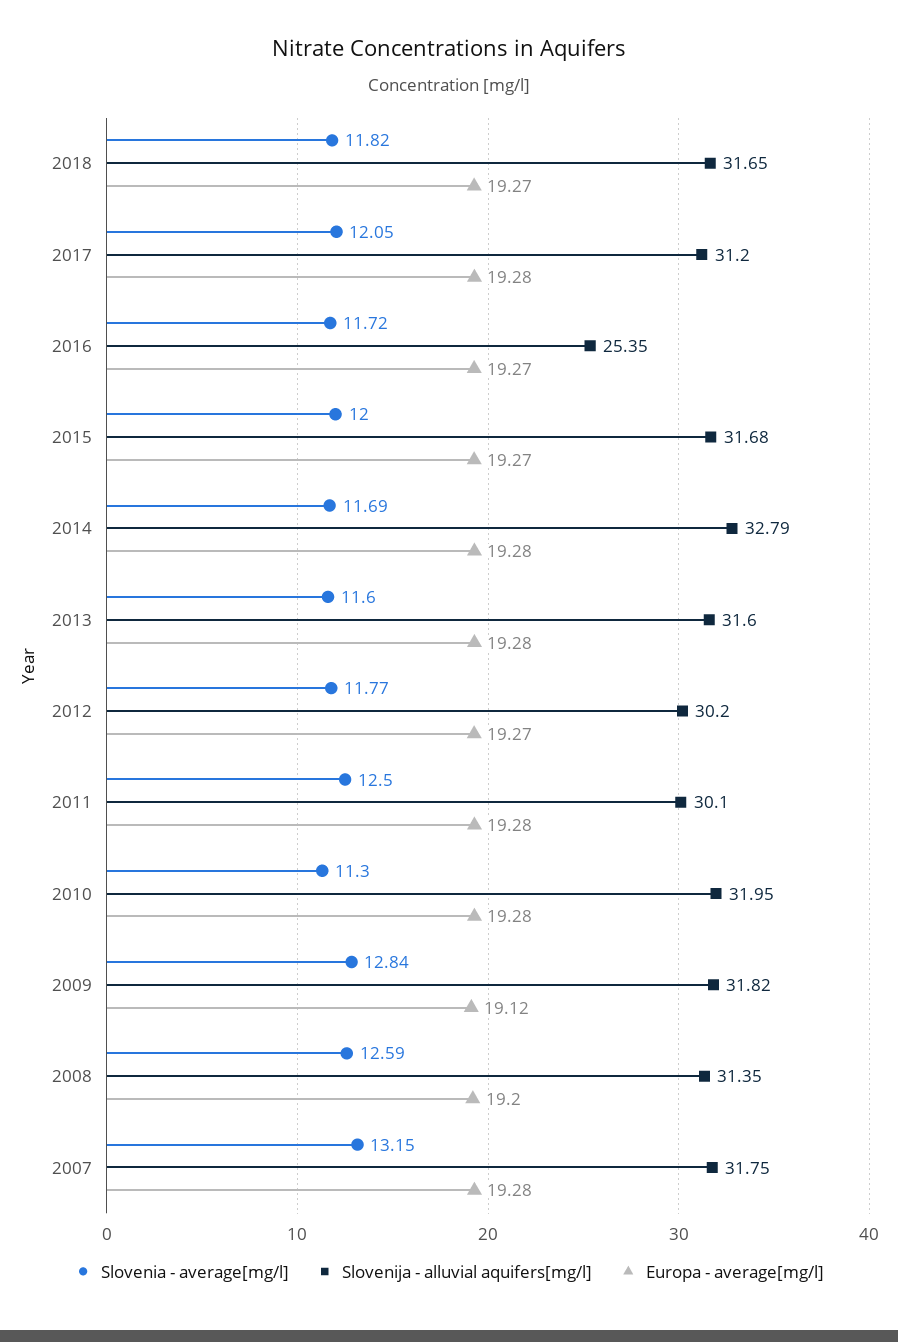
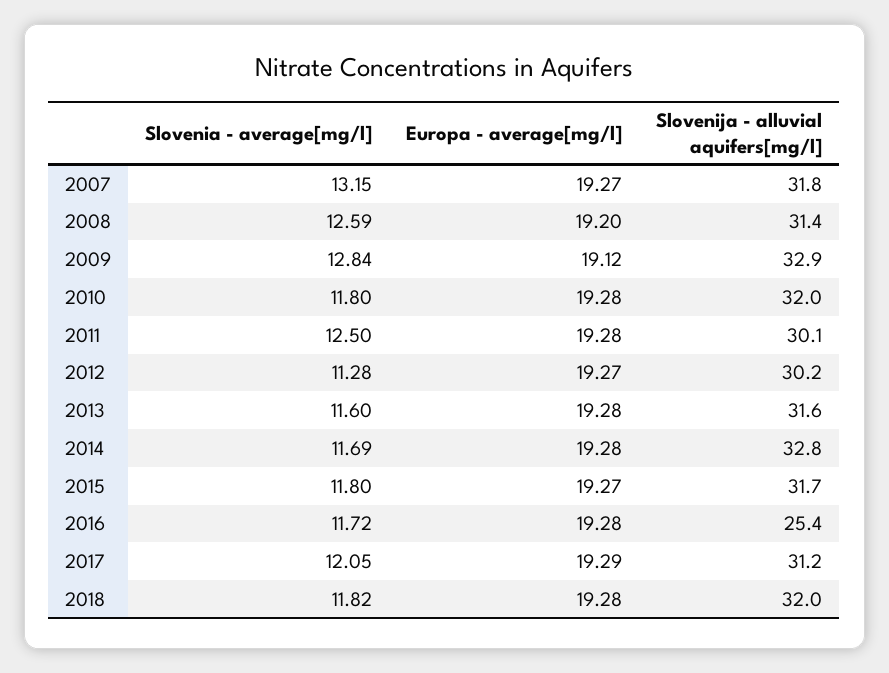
Slovenija - alluvial aquifers[mg/l], 2018: 31.65 -> 32
Europa - average[mg/l], 2018: 19.27 -> 19.28
Europa - average[mg/l], 2017: 19.28 -> 19.29
Europa - average[mg/l], 2016: 19.27 -> 19.28
Slovenia - average[mg/l], 2015: 12 -> 11.8
Slovenia - average[mg/l], 2012: 11.77 -> 11.28
Slovenia - average[mg/l], 2010: 11.3 -> 11.8
Slovenija - alluvial aquifers[mg/l], 2009: 31.82 -> 32.9
Europa - average[mg/l], 2007: 19.28 -> 19.27

